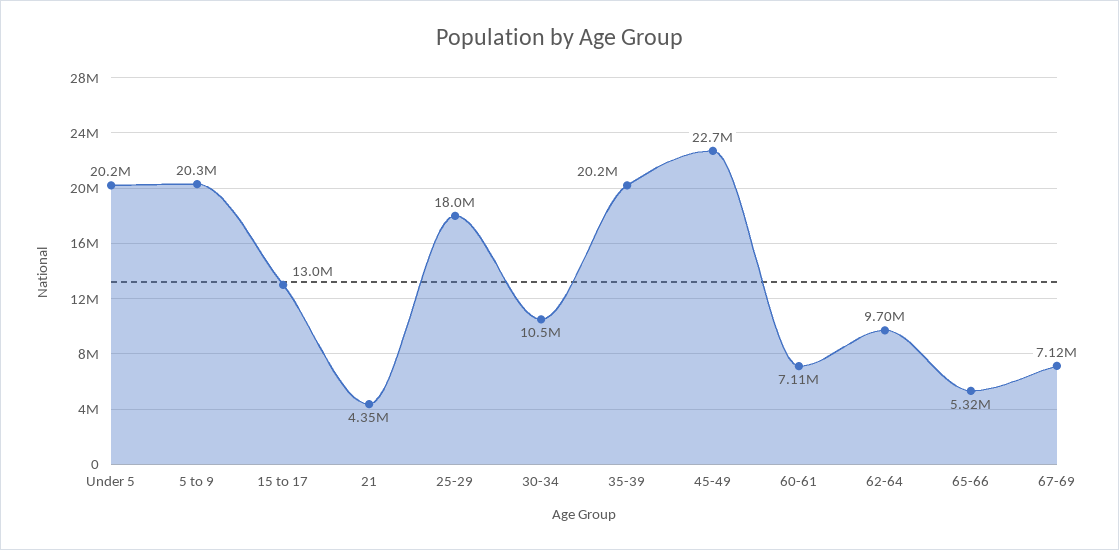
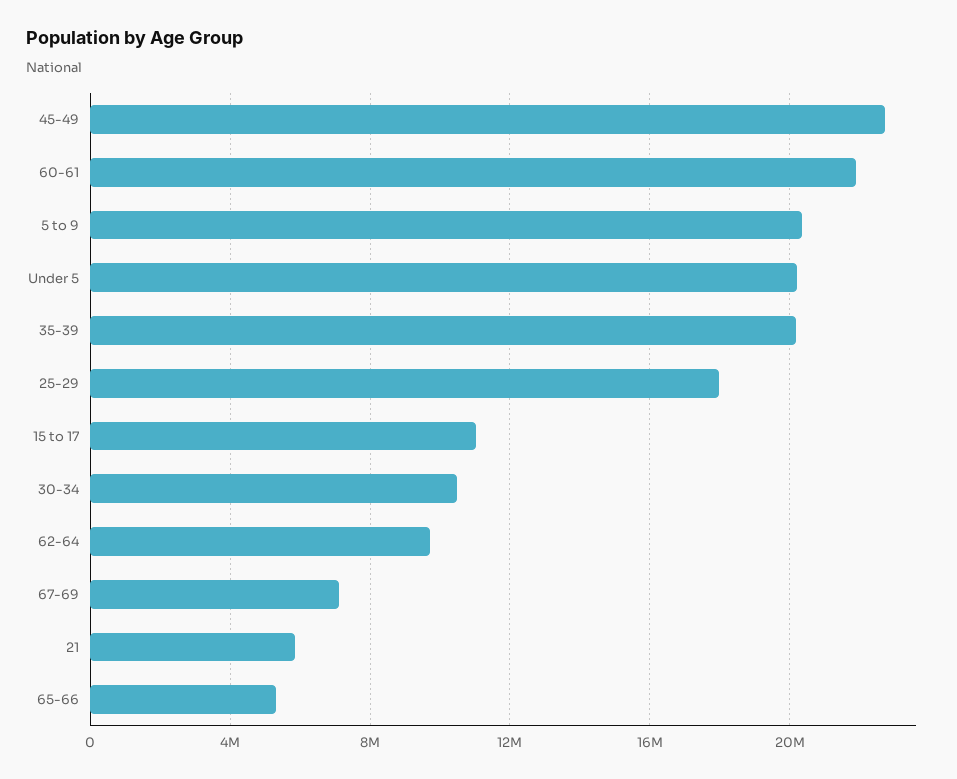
15 to 17: 13000000 -> 11000000
21: 4350000 -> 6000000
60-61: 7110000 -> 22000000

